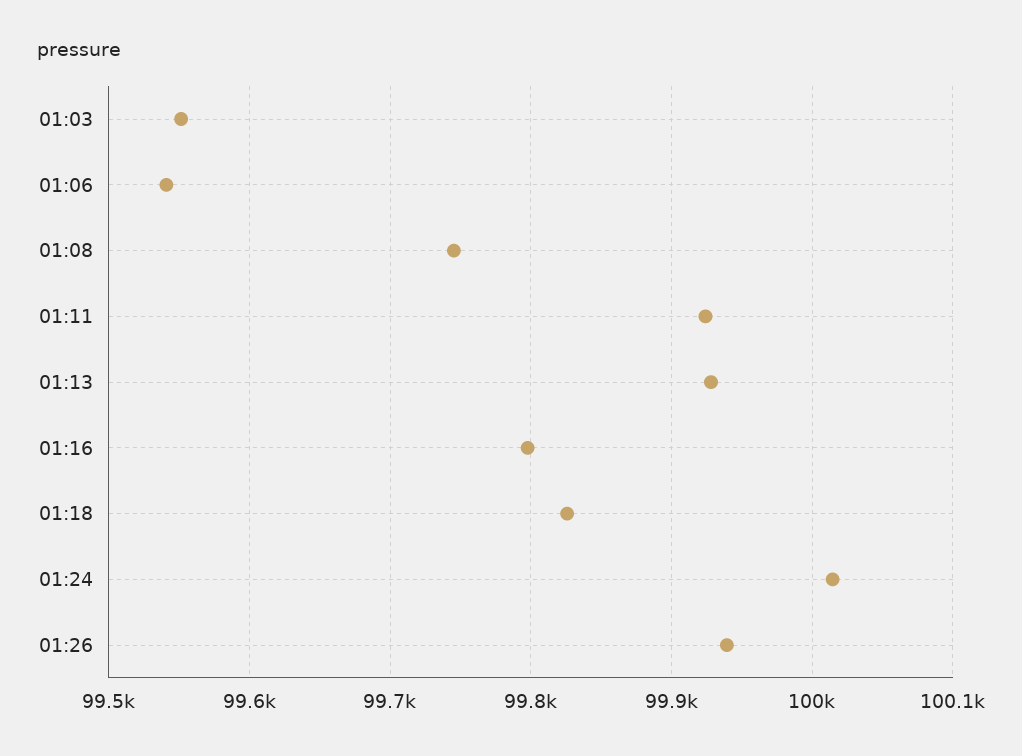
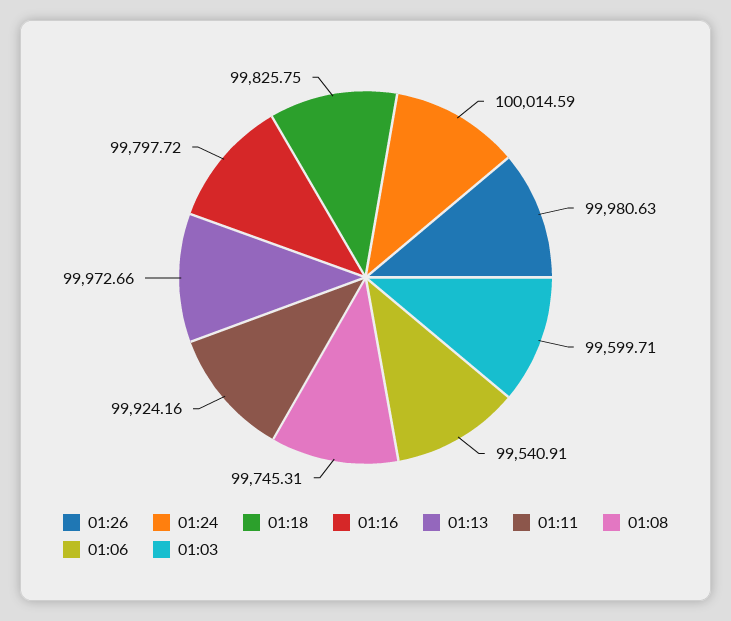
01:03: 99550 -> 99599.71
01:13: 99930 -> 99972.66
01:26: 99940 -> 99980.63

